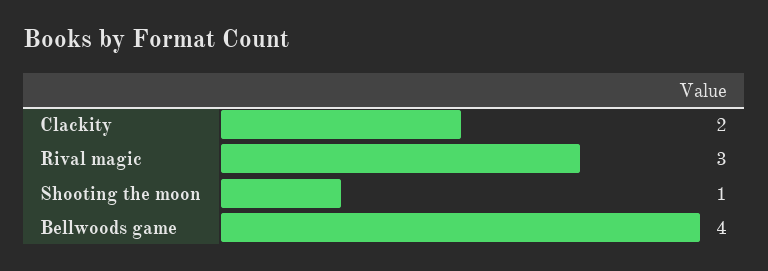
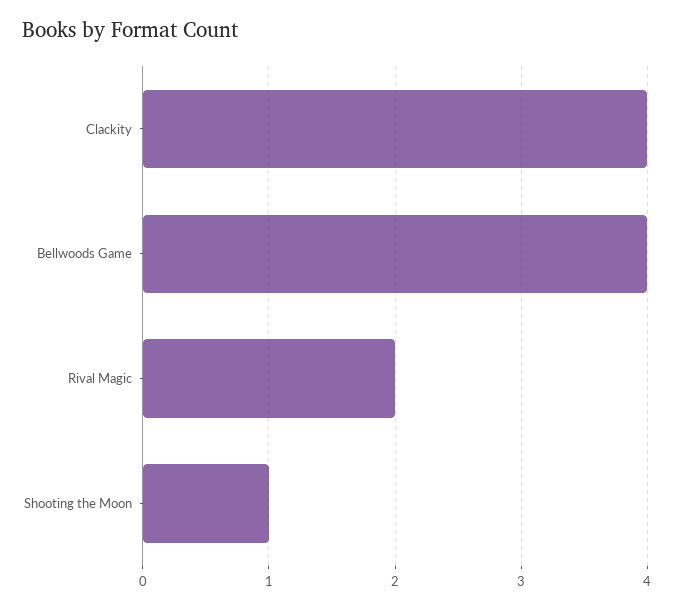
Clackity: 2 -> 4
Rival magic: 3 -> 2

